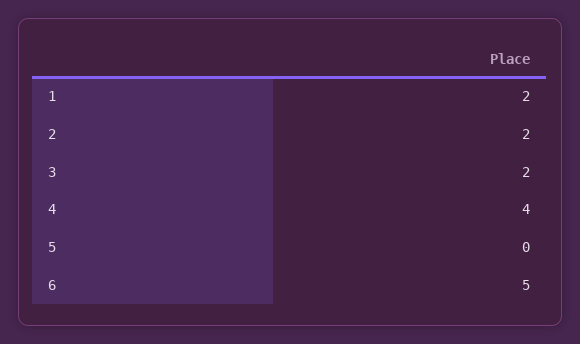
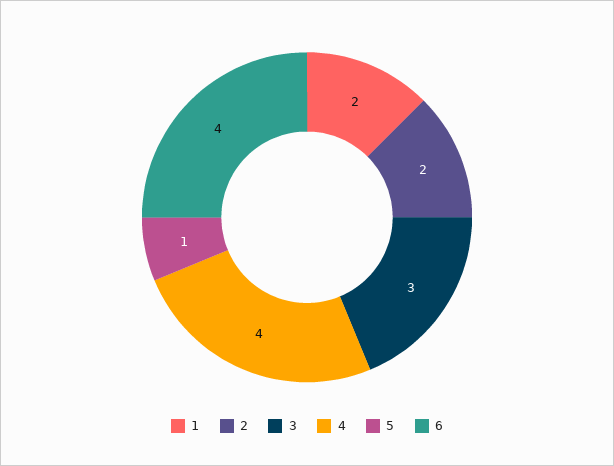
3: 2 -> 3
5: 0 -> 1
6: 5 -> 4

